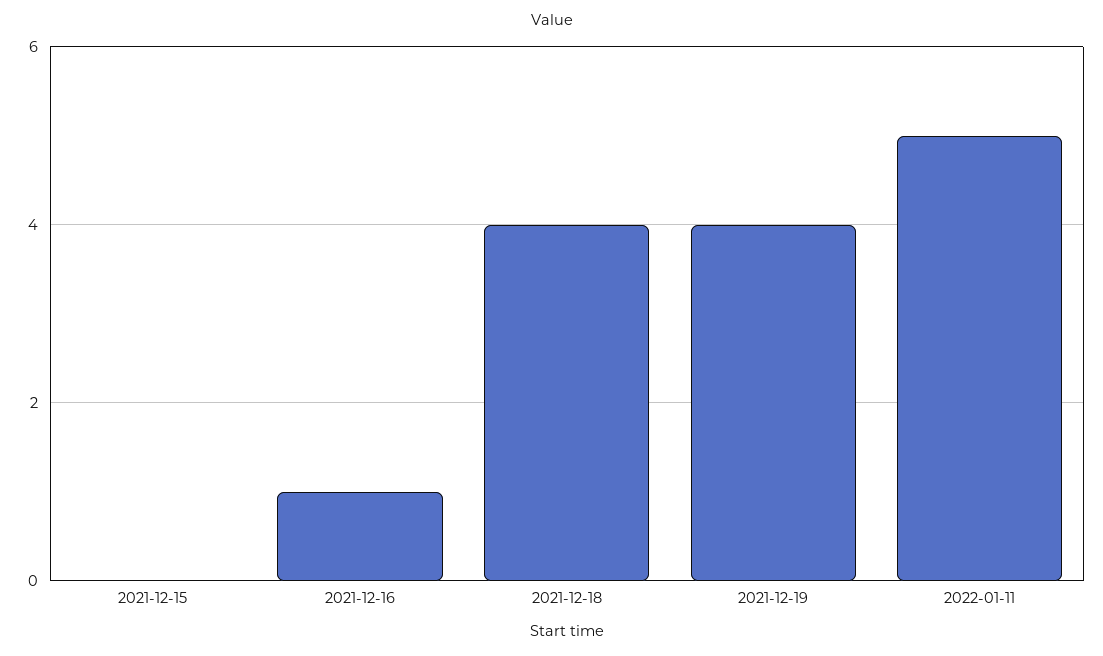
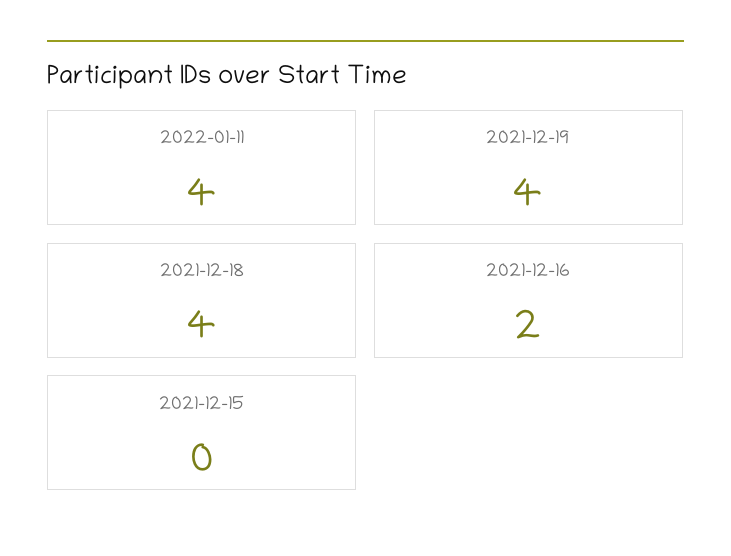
2021-12-16: 1 -> 2
2022-01-11: 5 -> 4

